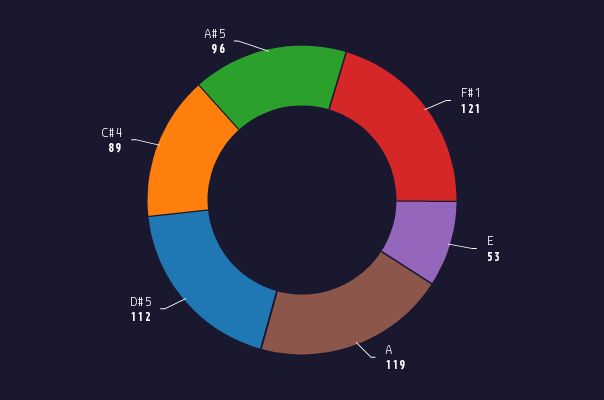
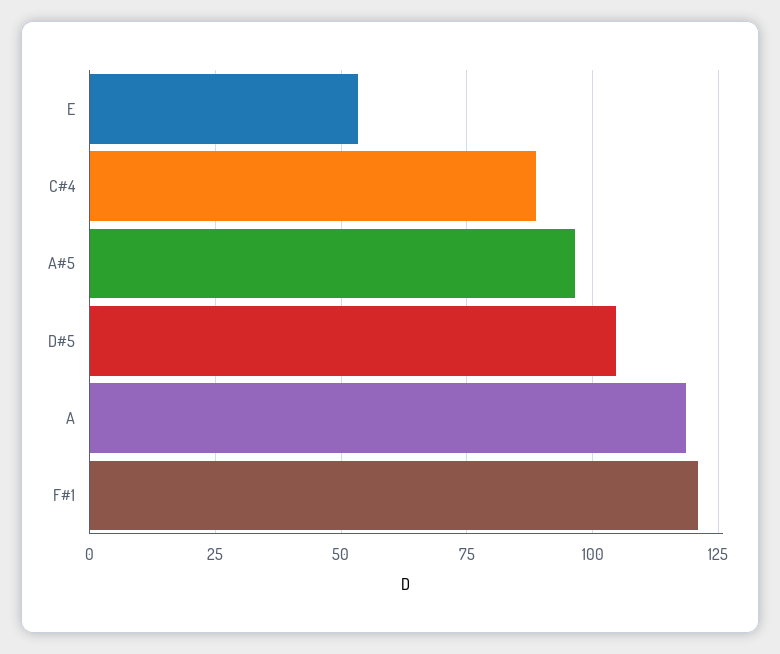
D#5: 112 -> 105

